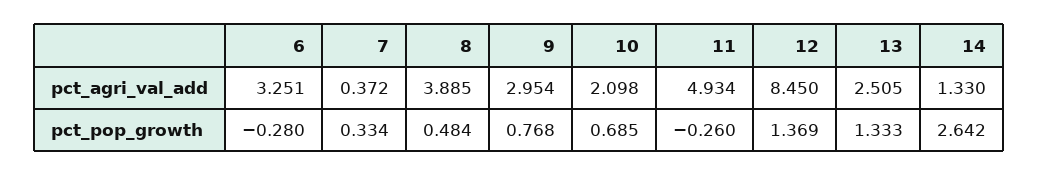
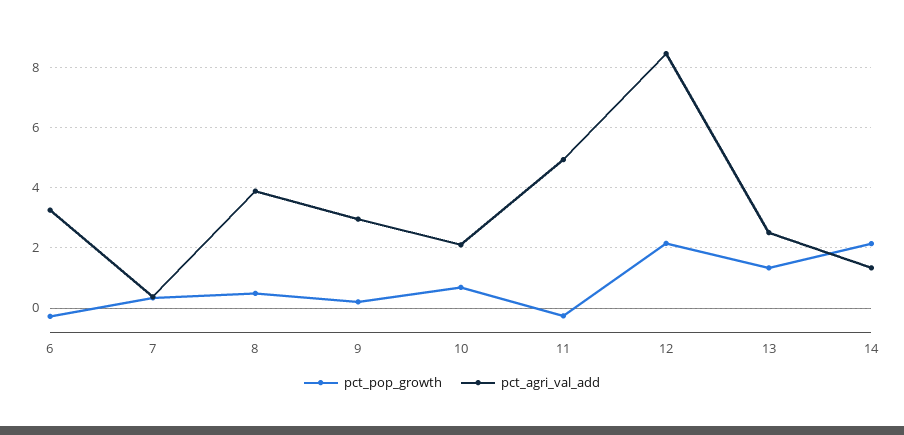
pct_pop_growth, 9: 0.768 -> 0.2
pct_pop_growth, 12: 1.369 -> 2.2
pct_pop_growth, 14: 2.642 -> 2.2

